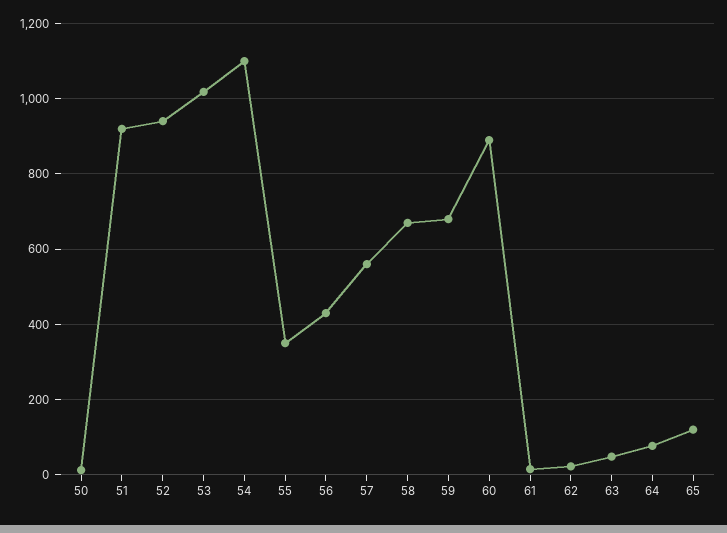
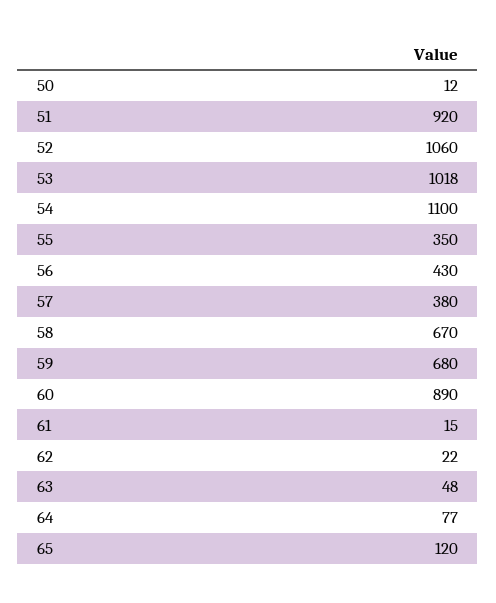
52: 940 -> 1060
57: 560 -> 380

